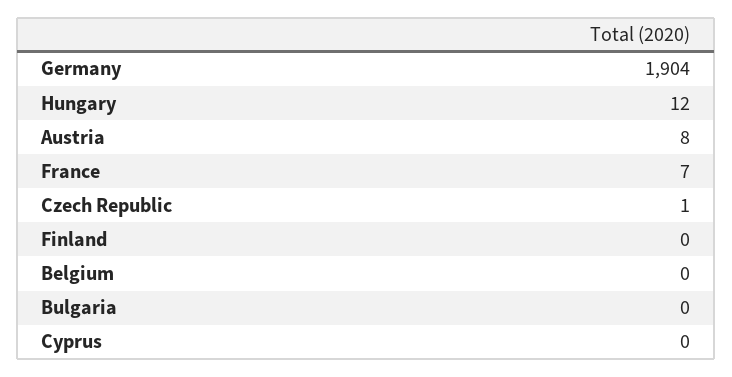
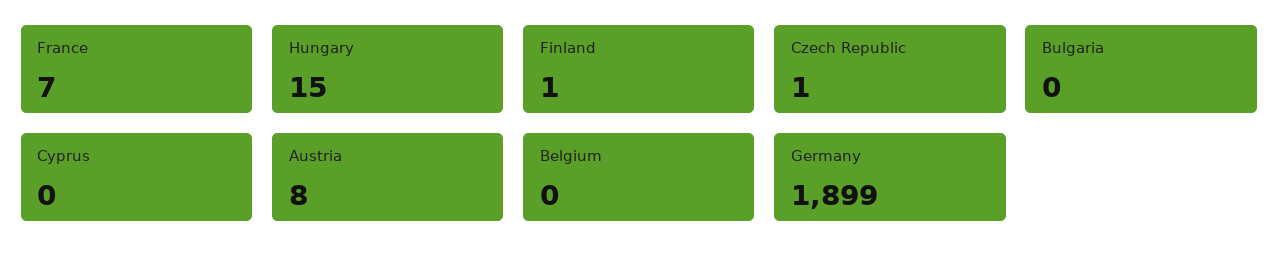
Germany: 1904 -> 1899
Hungary: 12 -> 15
Finland: 0 -> 1

